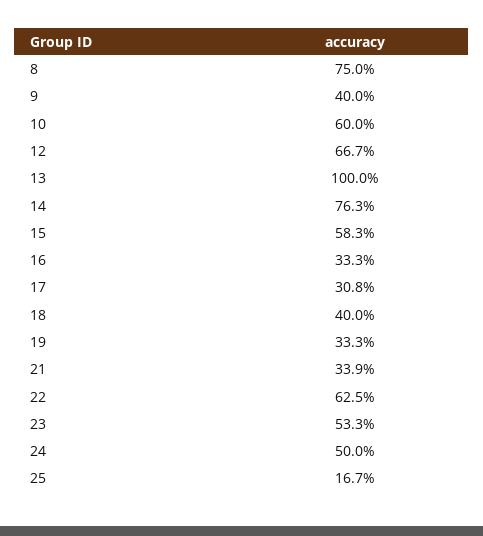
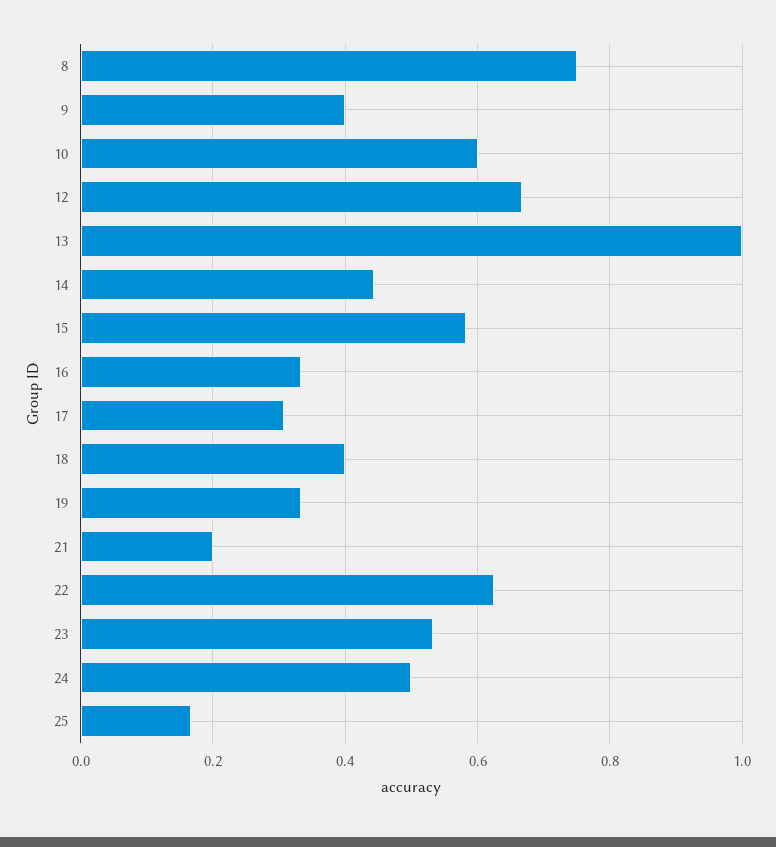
14: 0.763 -> 0.44
21: 0.339 -> 0.2

